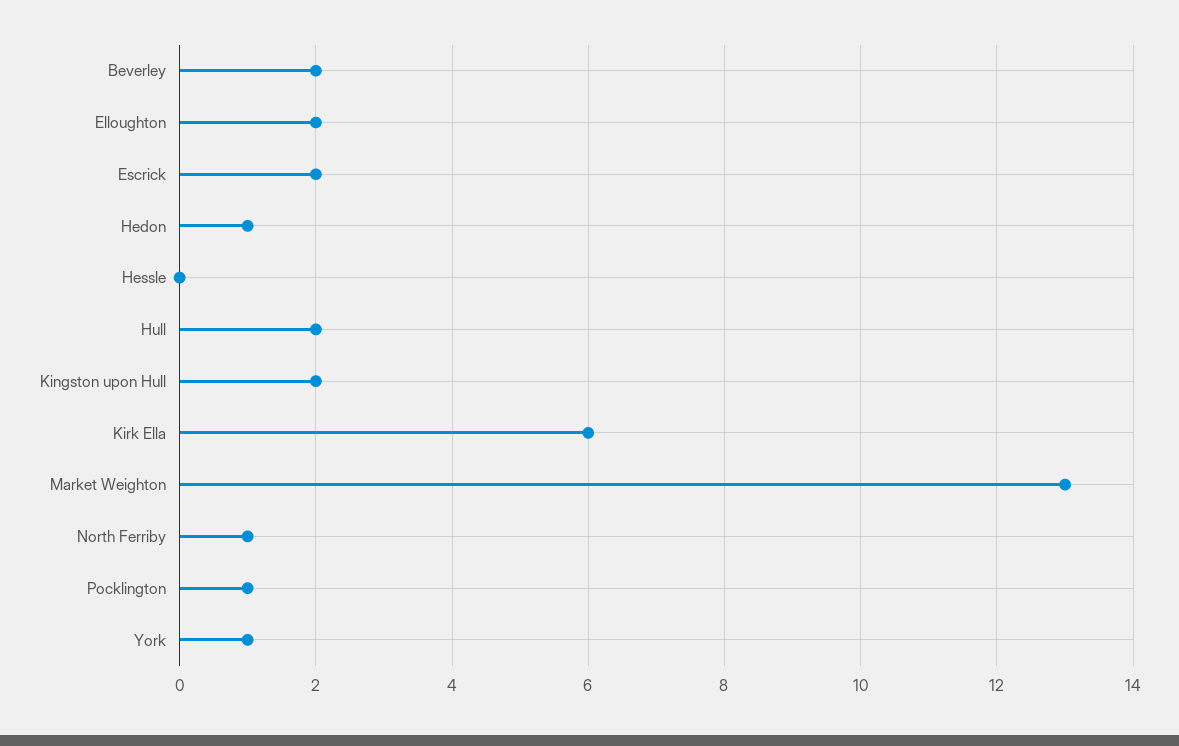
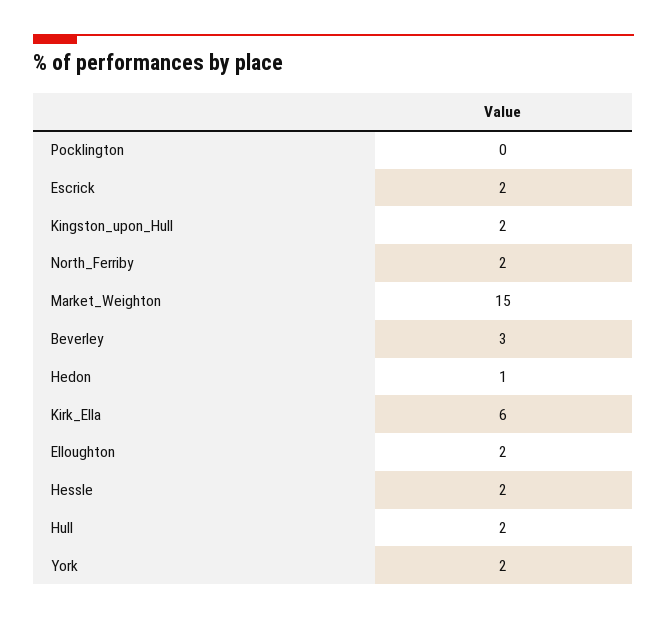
Beverley: 2 -> 3
Hessle: 0 -> 2
Market Weighton: 13 -> 15
North Ferriby: 1 -> 2
Pocklington: 1 -> 0
York: 1 -> 2

